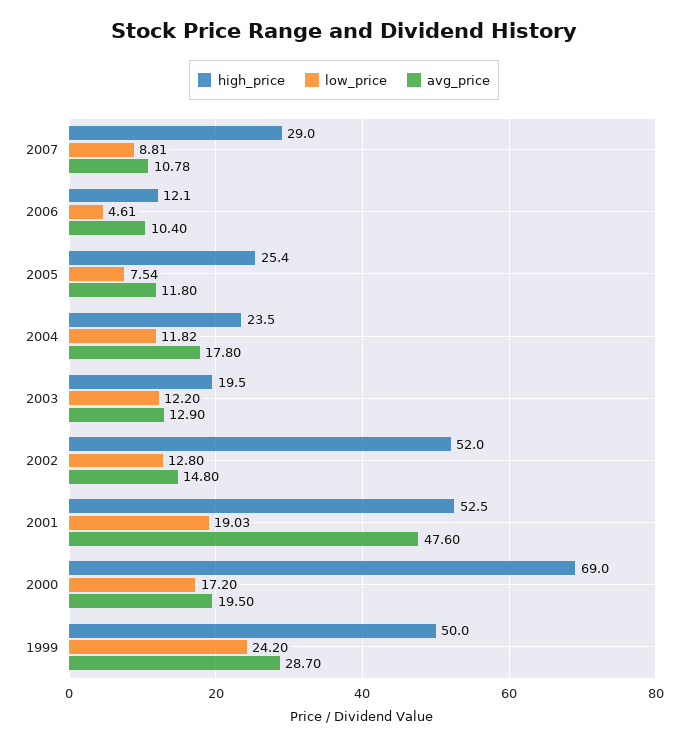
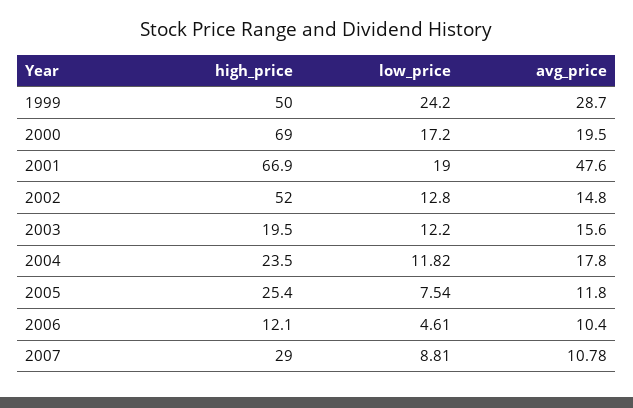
avg_price, 2003: 12.9 -> 15.6
high_price, 2001: 52.5 -> 66.9
low_price, 2001: 19.03 -> 19

